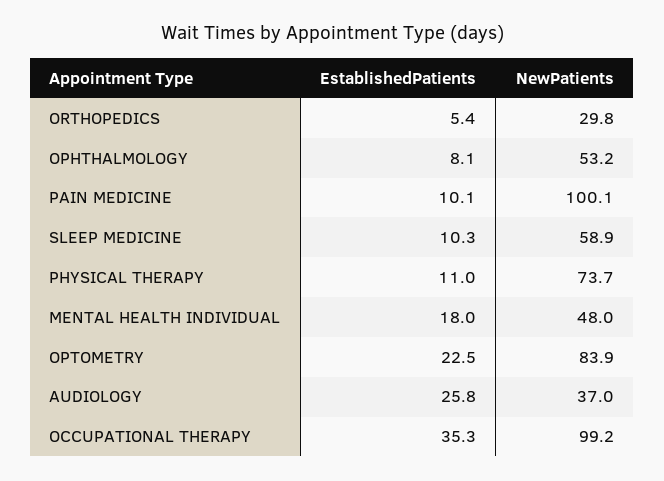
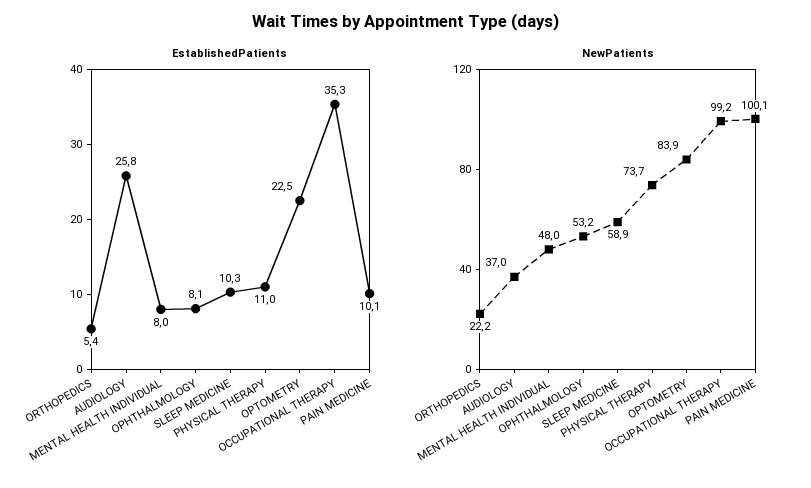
NewPatients, ORTHOPEDICS: 29.8 -> 22.2
EstablishedPatients, MENTAL HEALTH INDIVIDUAL: 18 -> 8

